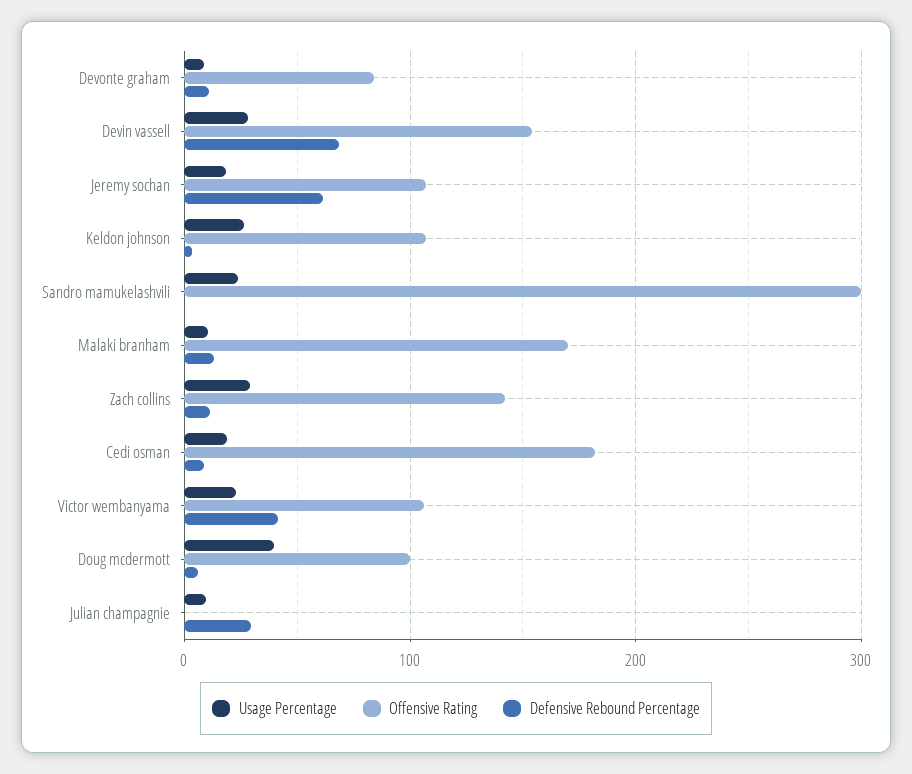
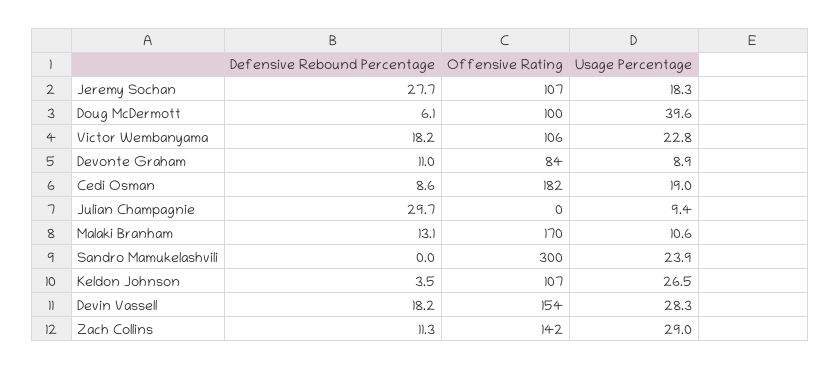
Defensive Rebound Percentage, Devin vassell: 70 -> 18.2
Defensive Rebound Percentage, Jeremy sochan: 60 -> 27.7
Defensive Rebound Percentage, Victor wembanyama: 40 -> 18.2

